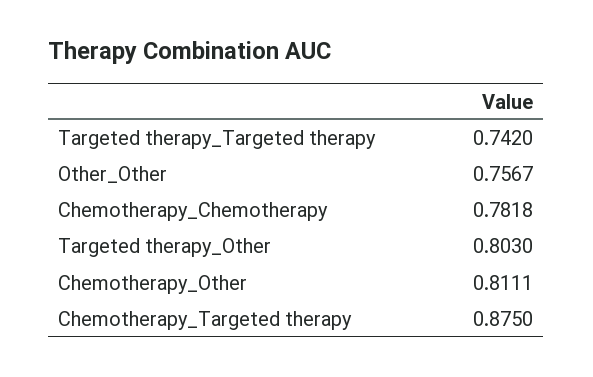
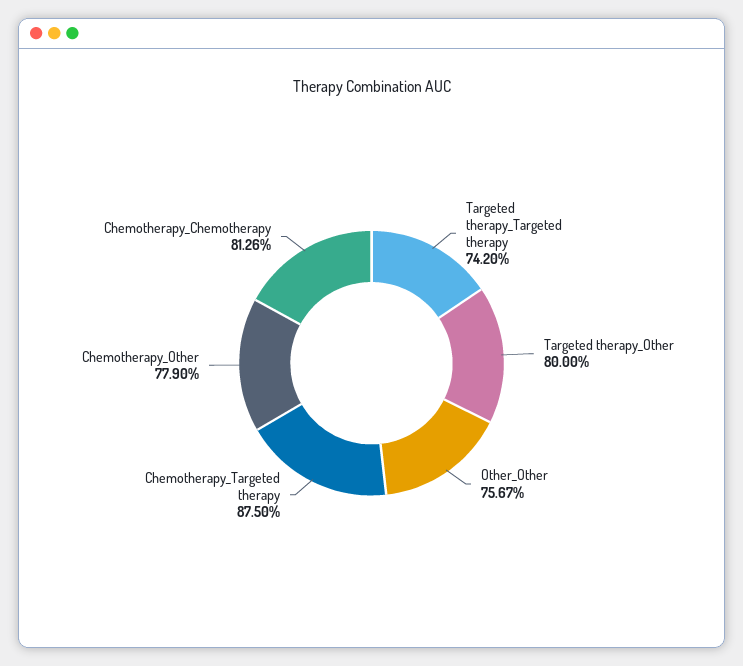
Chemotherapy_Chemotherapy: 0.7818 -> 0.8126
Targeted therapy_Other: 0.803 -> 0.8
Chemotherapy_Other: 0.8111 -> 0.779

